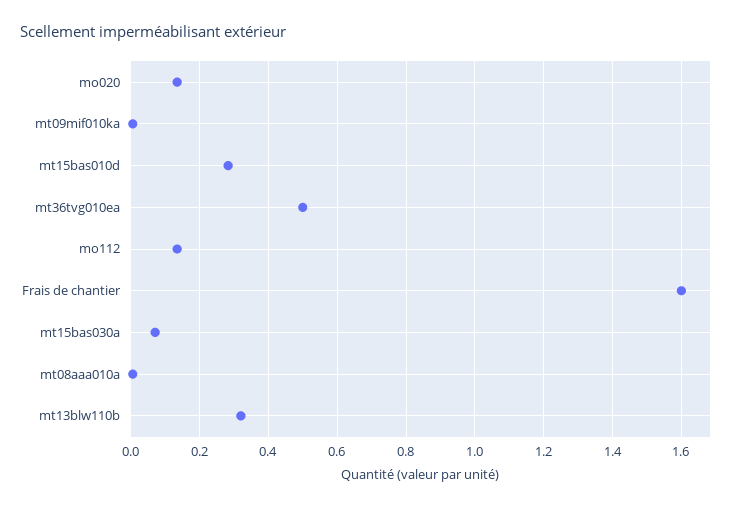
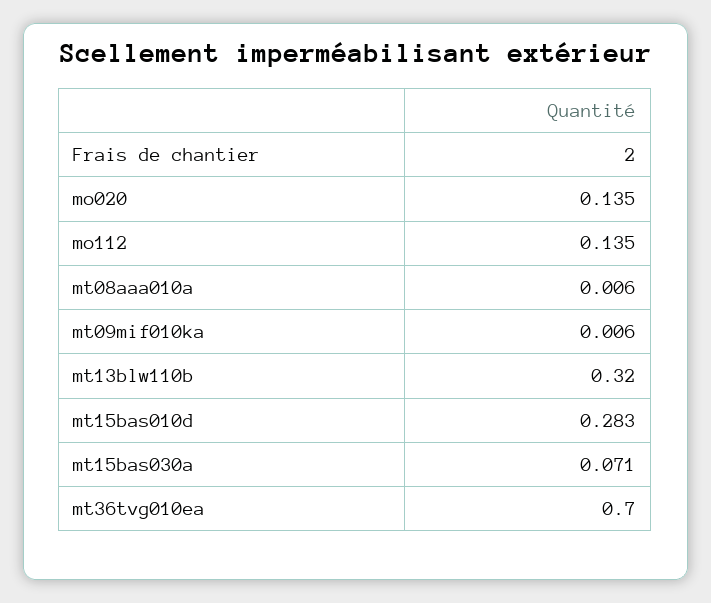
mt36tvg010ea: 0.5 -> 0.7
Frais de chantier: 1.6 -> 2

